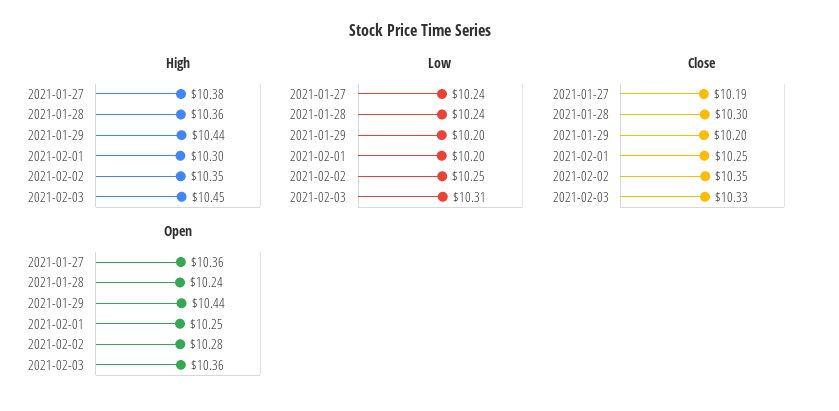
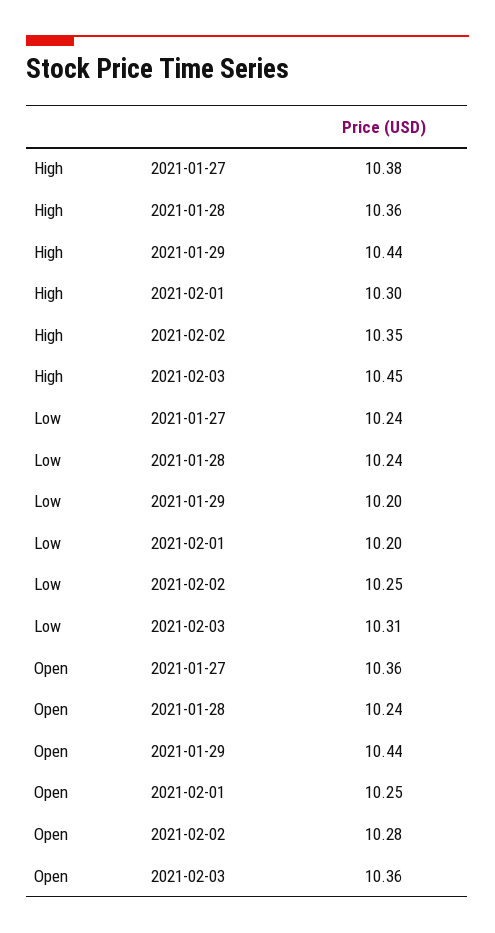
Close, 2021-01-27: 10.19 -> none
Close, 2021-01-28: 10.3 -> none
Close, 2021-01-29: 10.2 -> none
Close, 2021-02-01: 10.25 -> none
Close, 2021-02-02: 10.35 -> none
Close, 2021-02-03: 10.33 -> none

